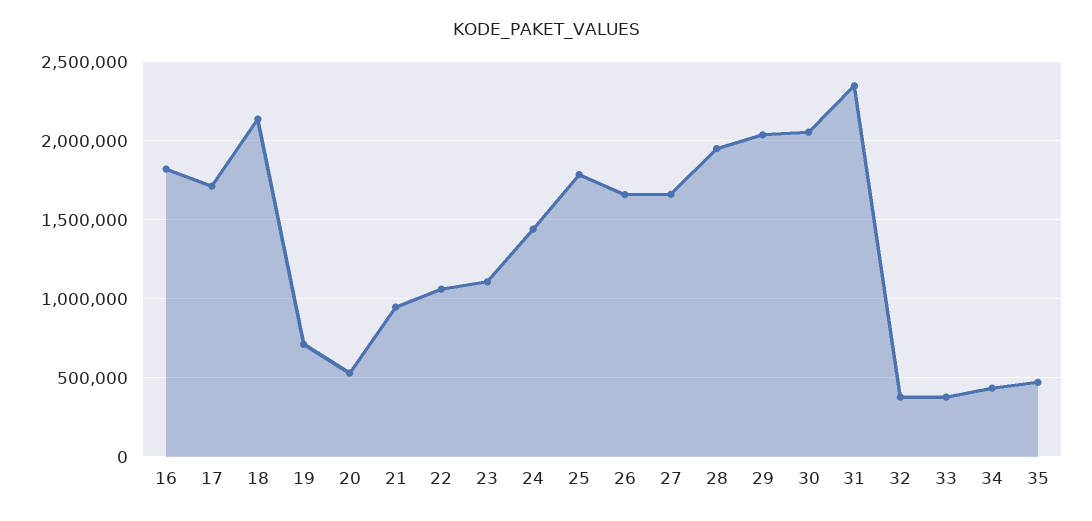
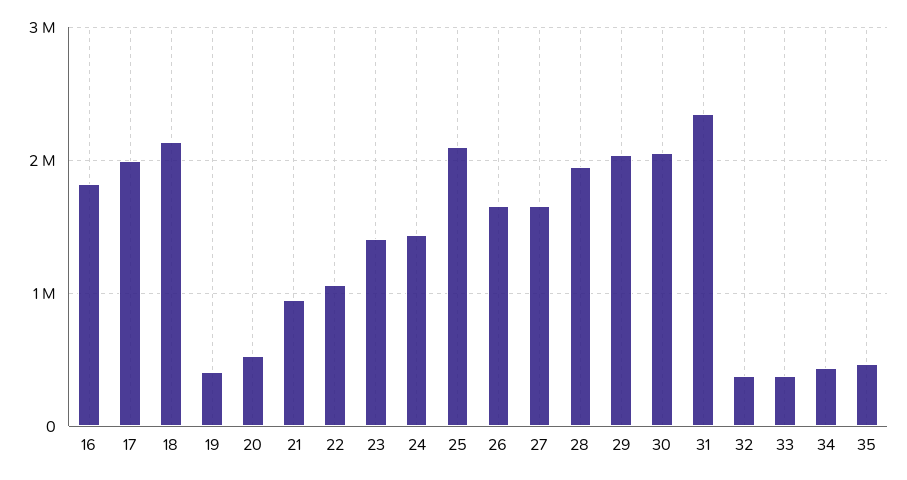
17: 1700000 -> 2000000
19: 700000 -> 400000
23: 1100000 -> 1400000
25: 1800000 -> 2100000

